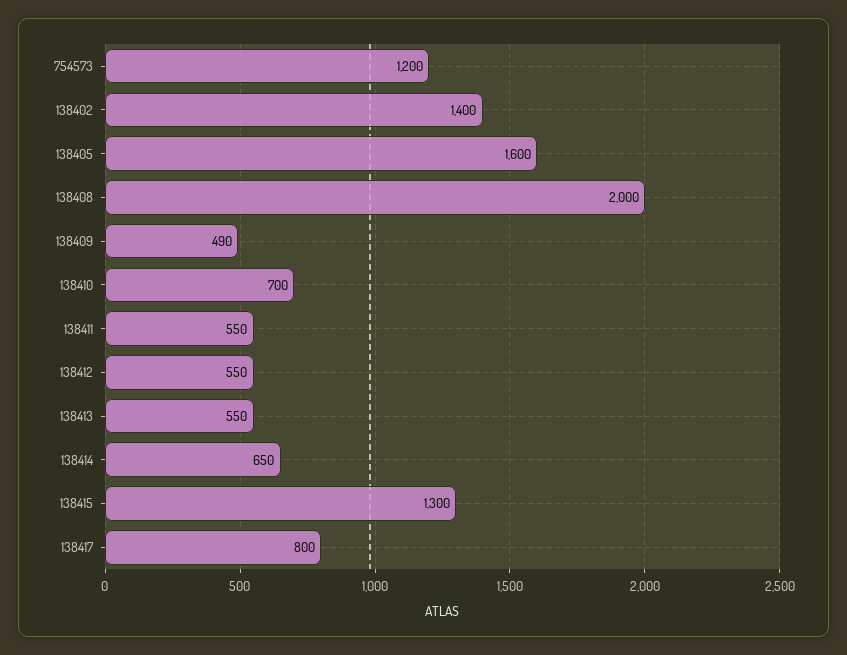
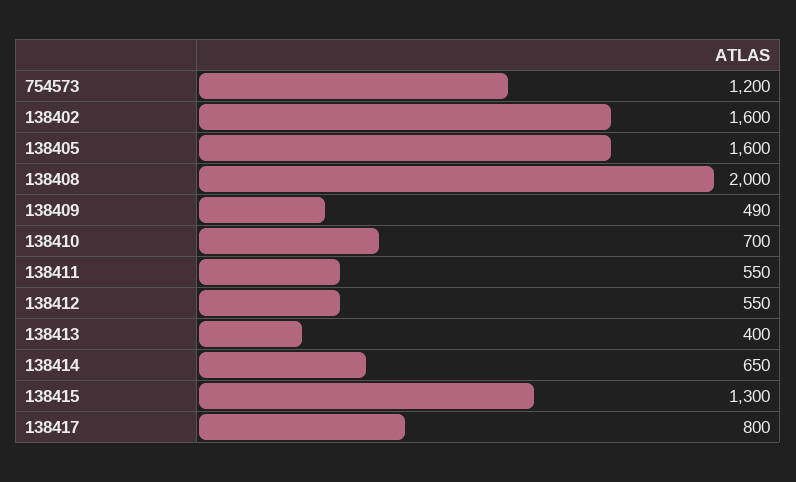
138402: 1400 -> 1600
138413: 550 -> 400

